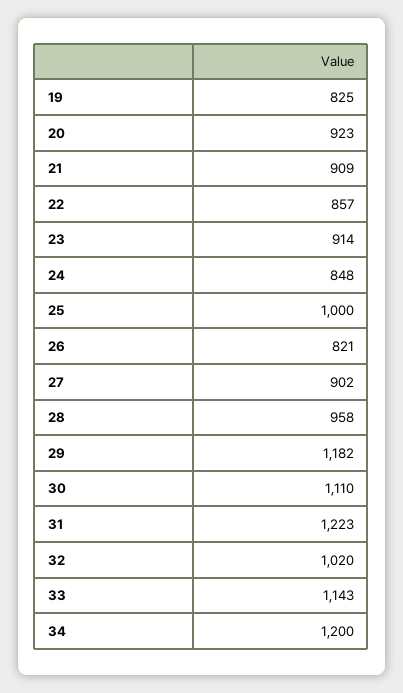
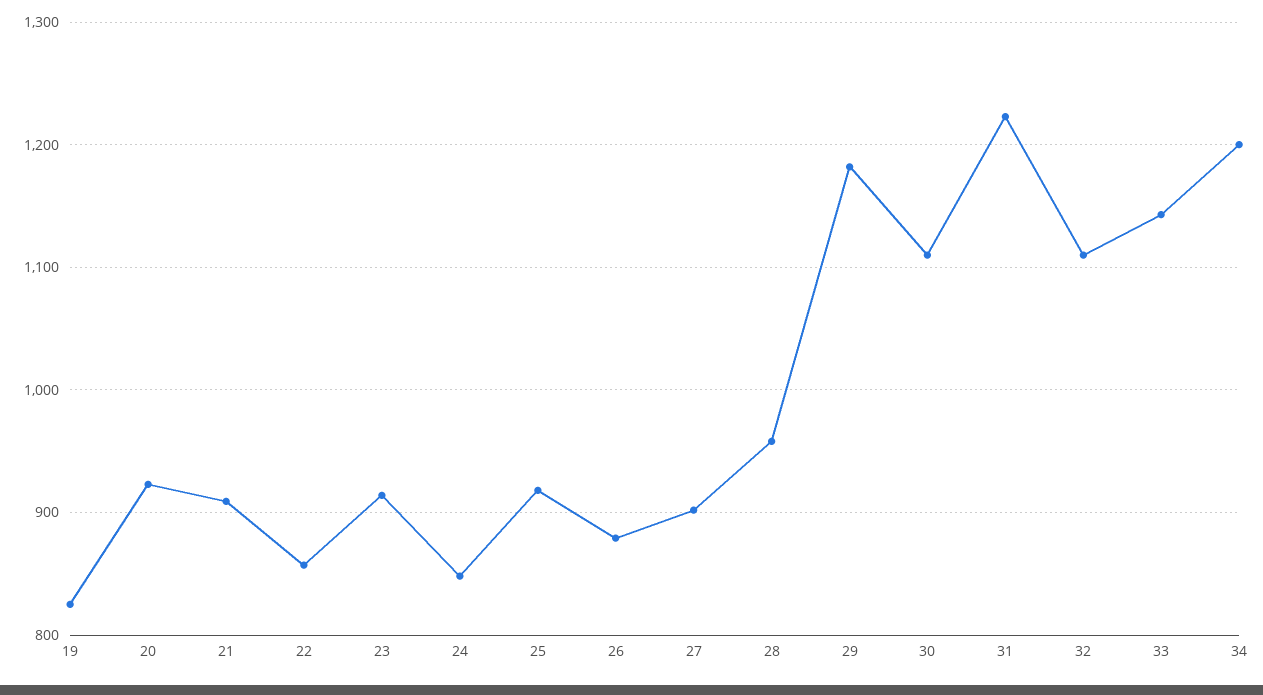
25: 1000 -> 920
26: 821 -> 880
32: 1020 -> 1110

